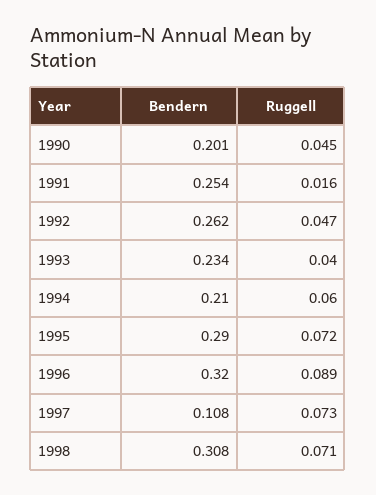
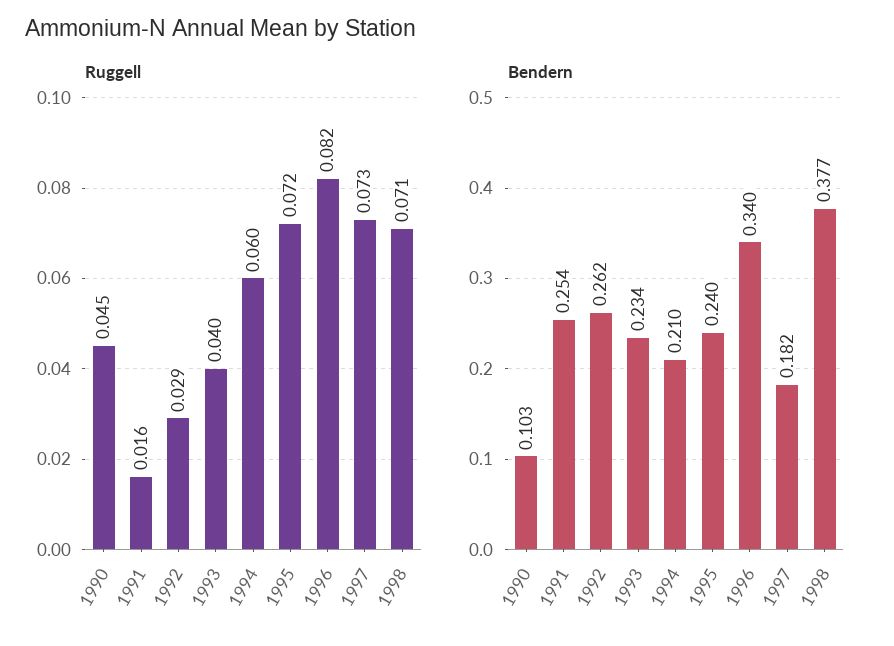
Bendern, 1990: 0.201 -> 0.103
Ruggell, 1992: 0.047 -> 0.029
Bendern, 1995: 0.29 -> 0.24
Bendern, 1996: 0.32 -> 0.34
Ruggell, 1996: 0.089 -> 0.082
Bendern, 1997: 0.108 -> 0.182
Bendern, 1998: 0.308 -> 0.377

